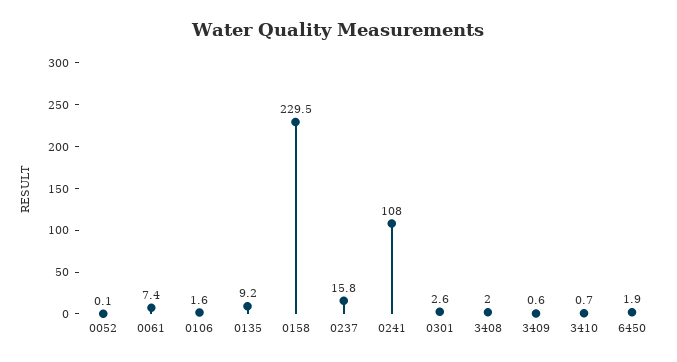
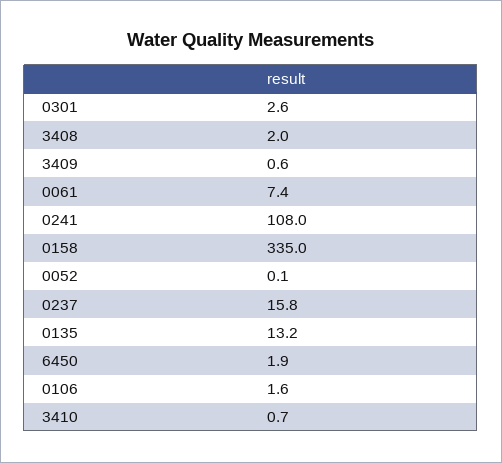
0135: 9.2 -> 13.2
0158: 229.5 -> 335

